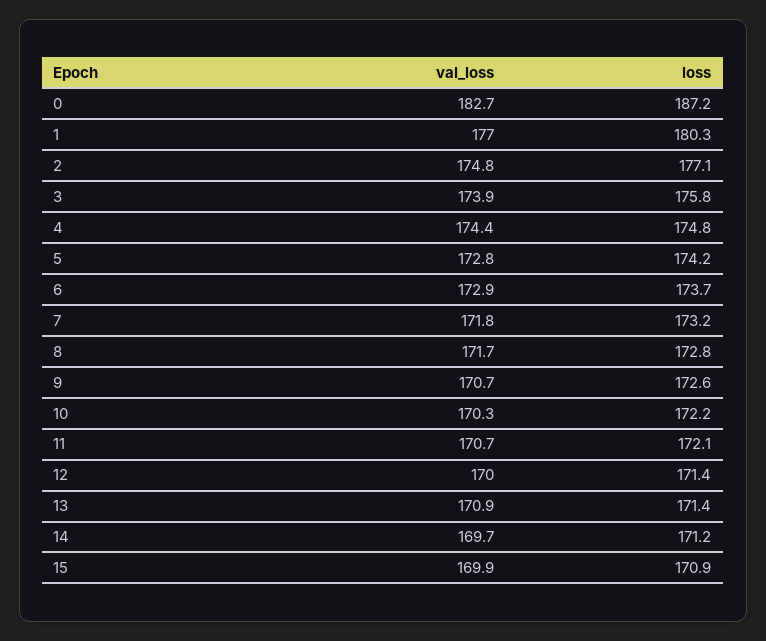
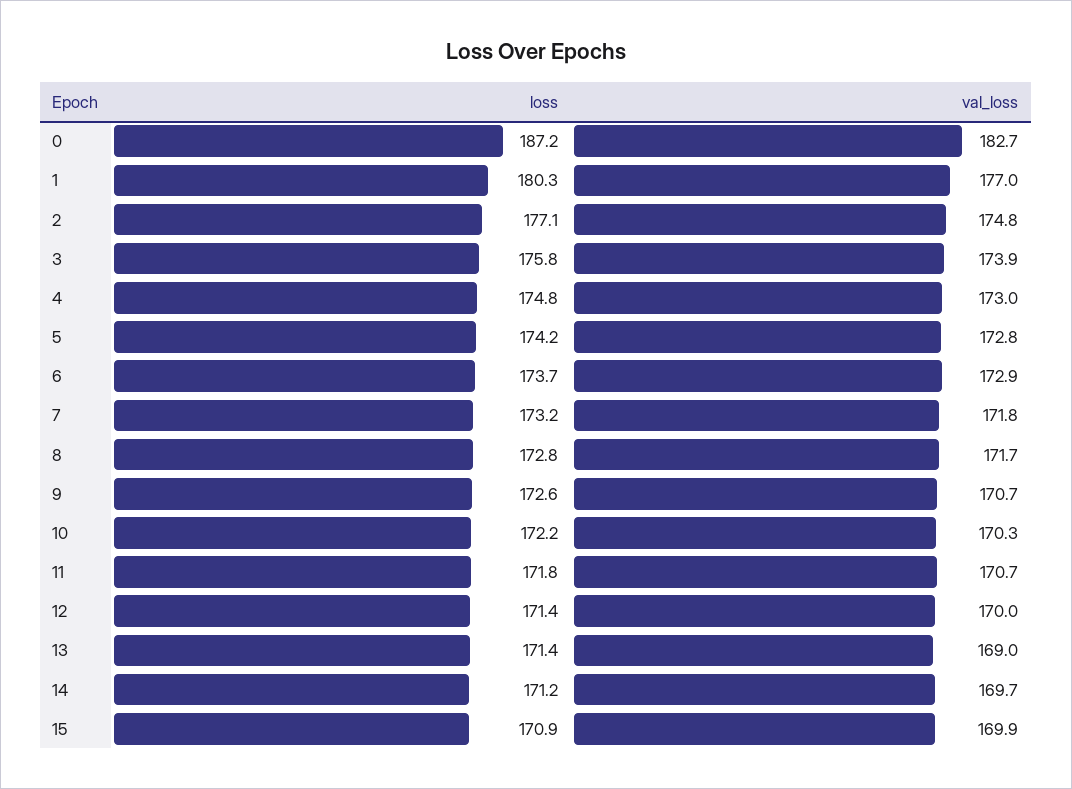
val_loss, 4: 174.4 -> 173
loss, 11: 172.1 -> 171.8
val_loss, 13: 170.9 -> 169

